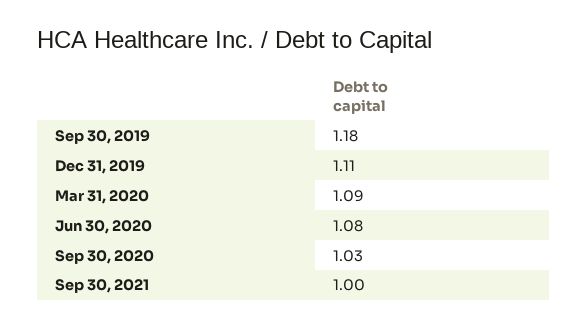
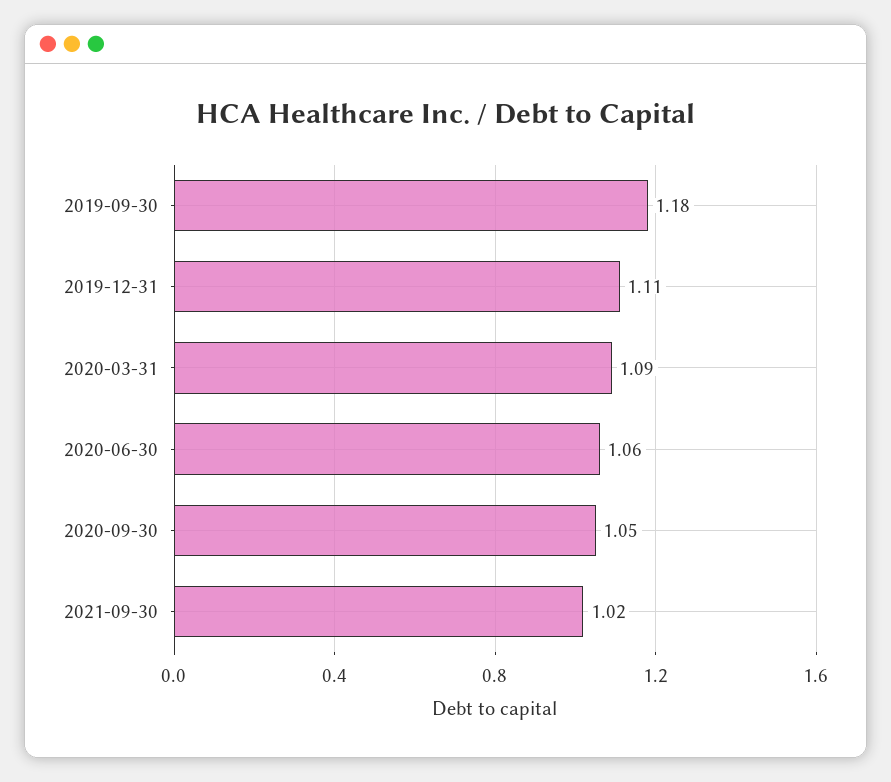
Jun 30, 2020: 1.08 -> 1.06
Sep 30, 2020: 1.03 -> 1.05
Sep 30, 2021: 1 -> 1.02

